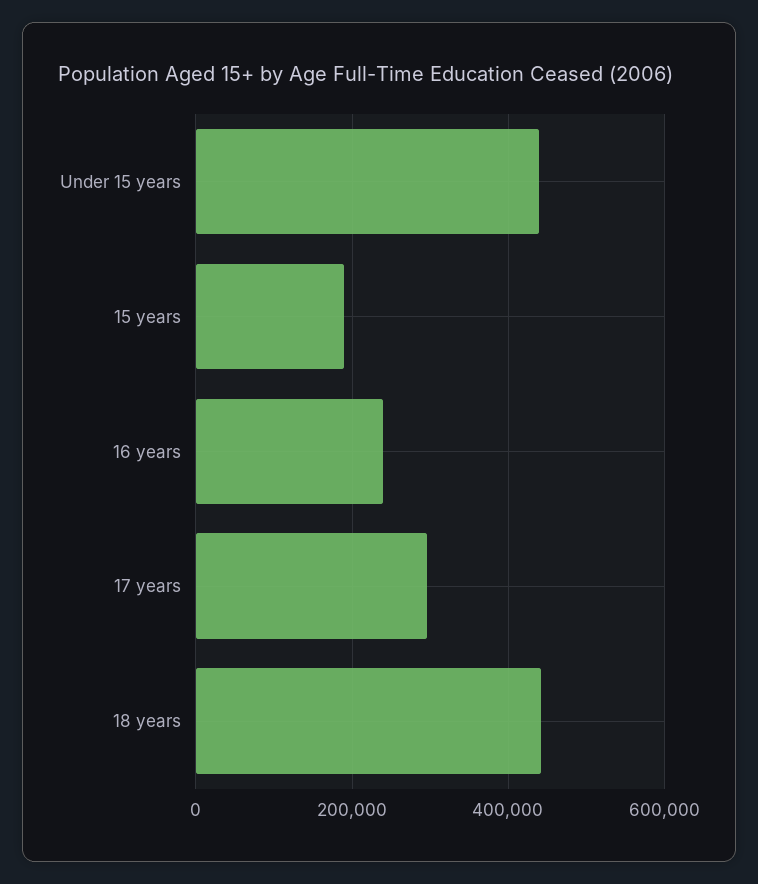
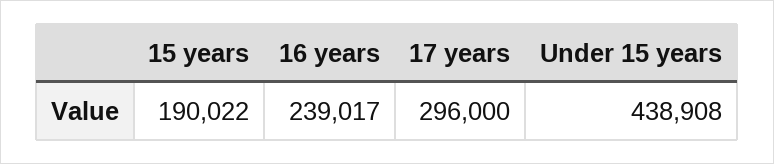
18 years: 440000 -> none

